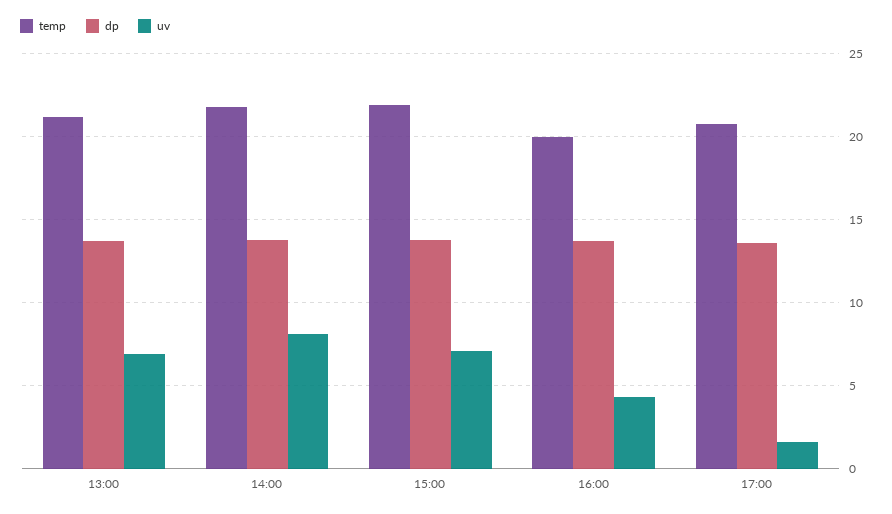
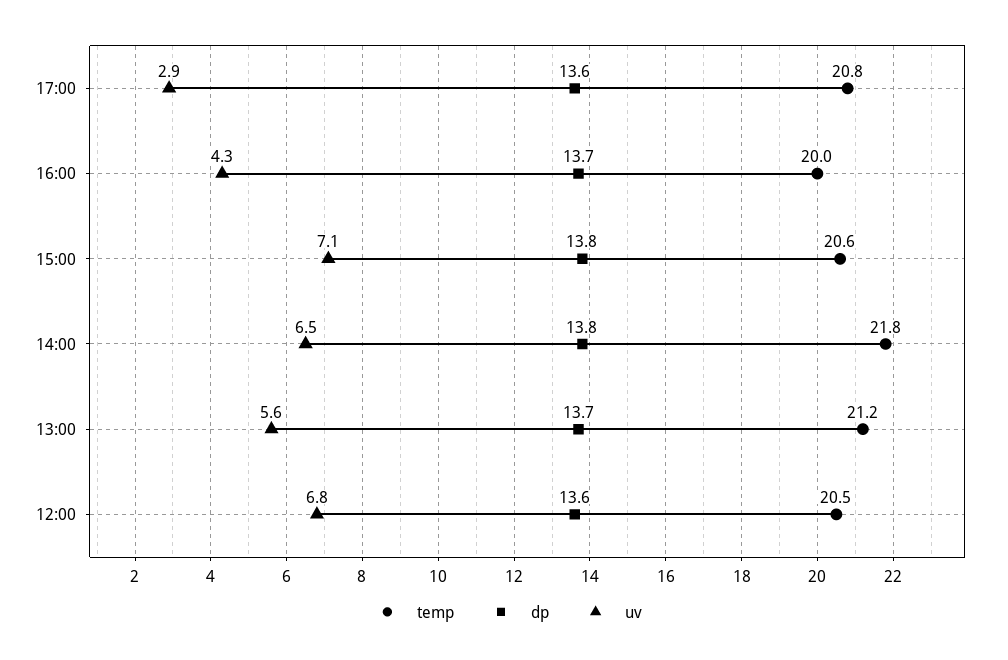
uv, 13:00: 7 -> 5.6
uv, 14:00: 8 -> 6.5
temp, 15:00: 22 -> 20.6
uv, 17:00: 1.5 -> 2.9
temp, 12:00: none -> 20.5
dp, 12:00: none -> 13.6
uv, 12:00: none -> 6.8

